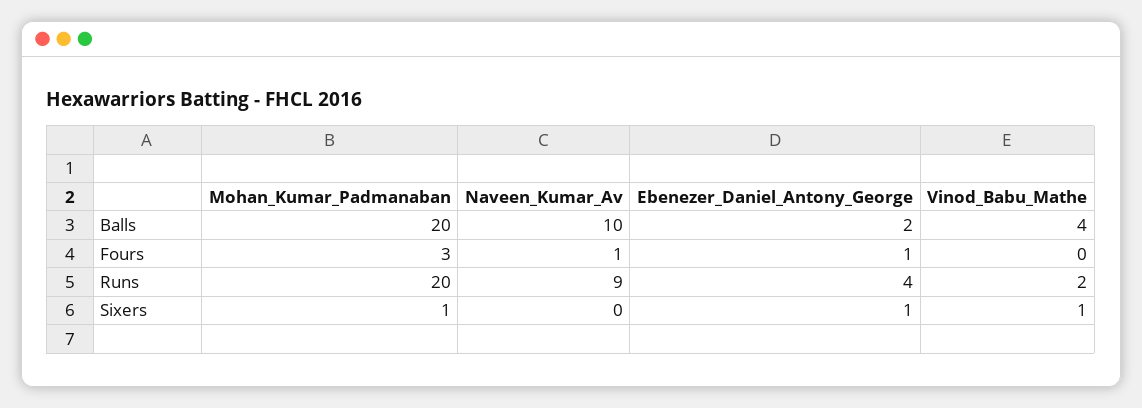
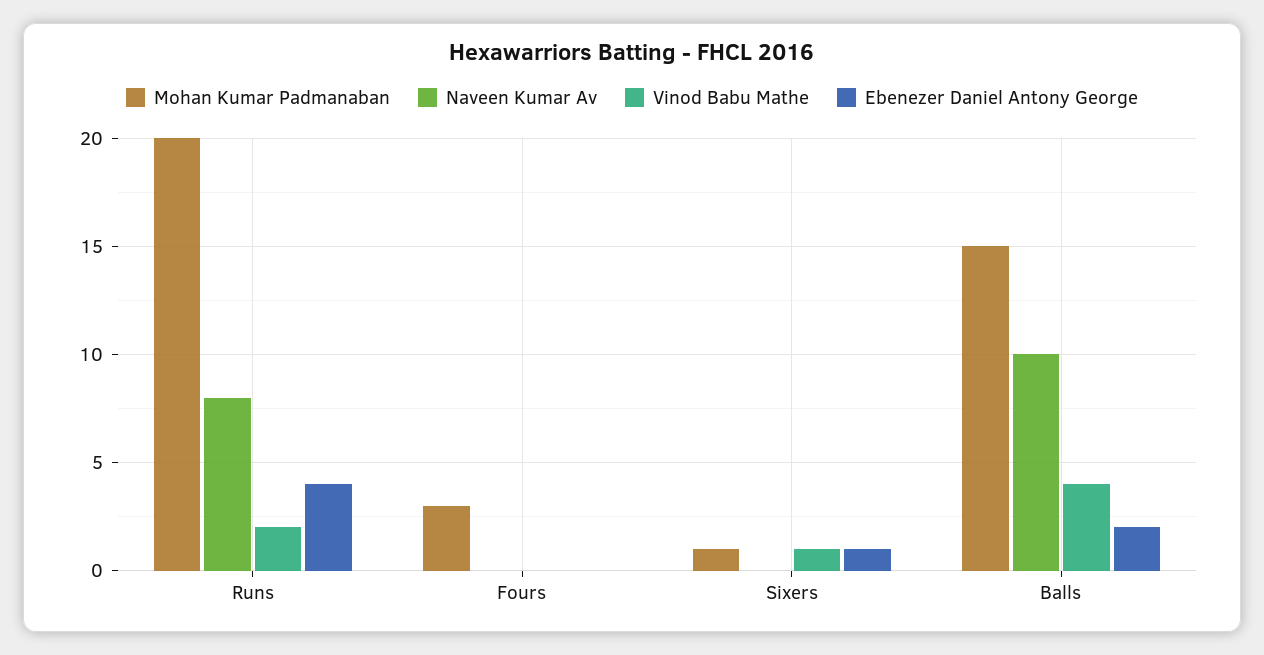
Mohan_Kumar_Padmanaban, Balls: 20 -> 15
Naveen_Kumar_Av, Fours: 1 -> 0
Ebenezer_Daniel_Antony_George, Fours: 1 -> 0
Naveen_Kumar_Av, Runs: 9 -> 8

